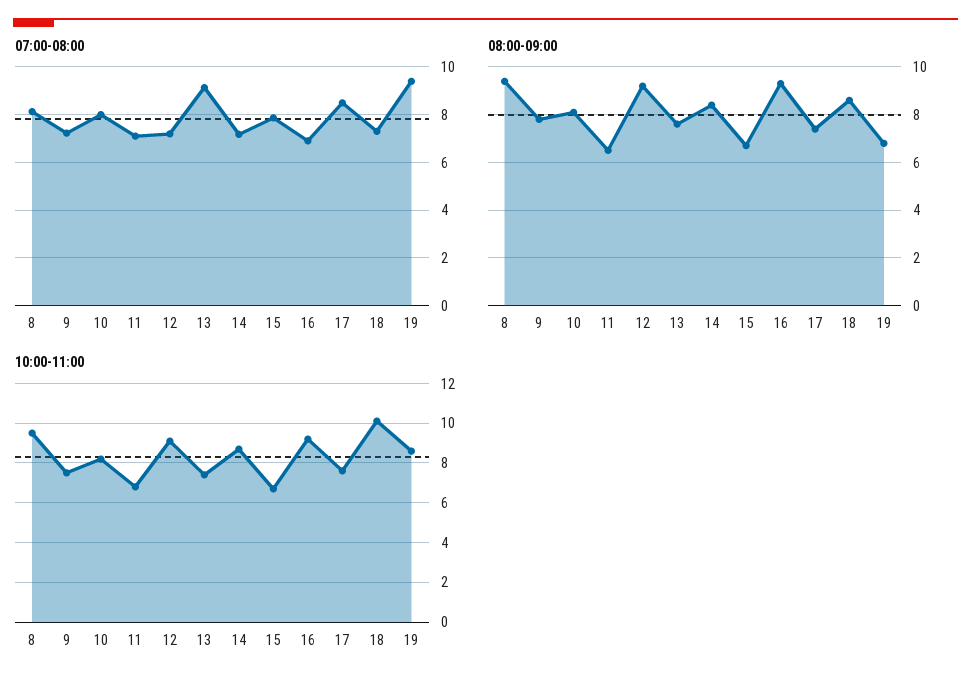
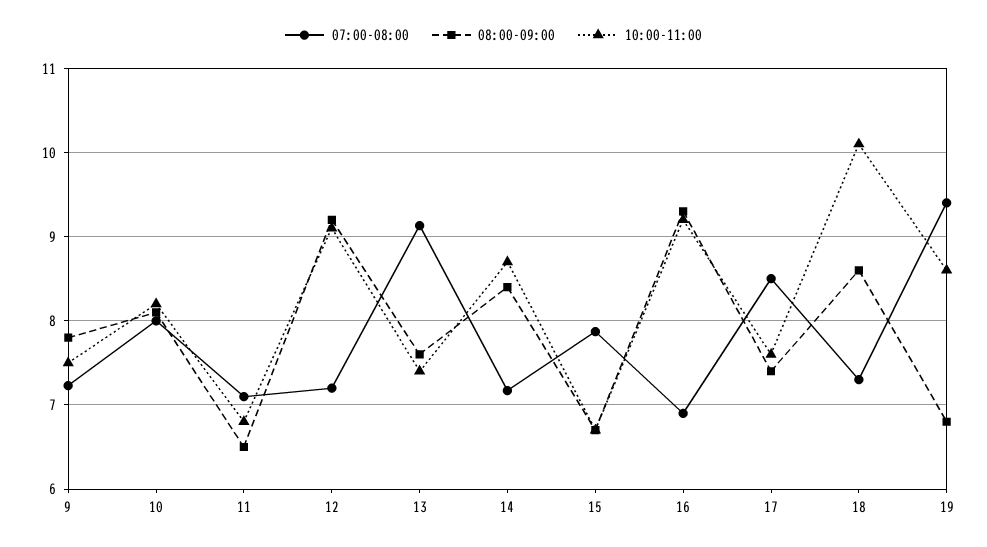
07:00-08:00, 8: 8 -> none
08:00-09:00, 8: 9.5 -> none
10:00-11:00, 8: 9.5 -> none

